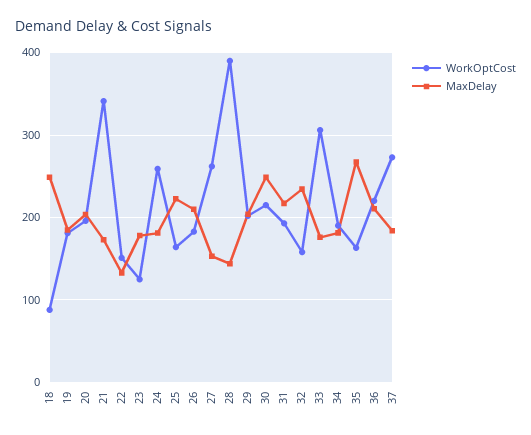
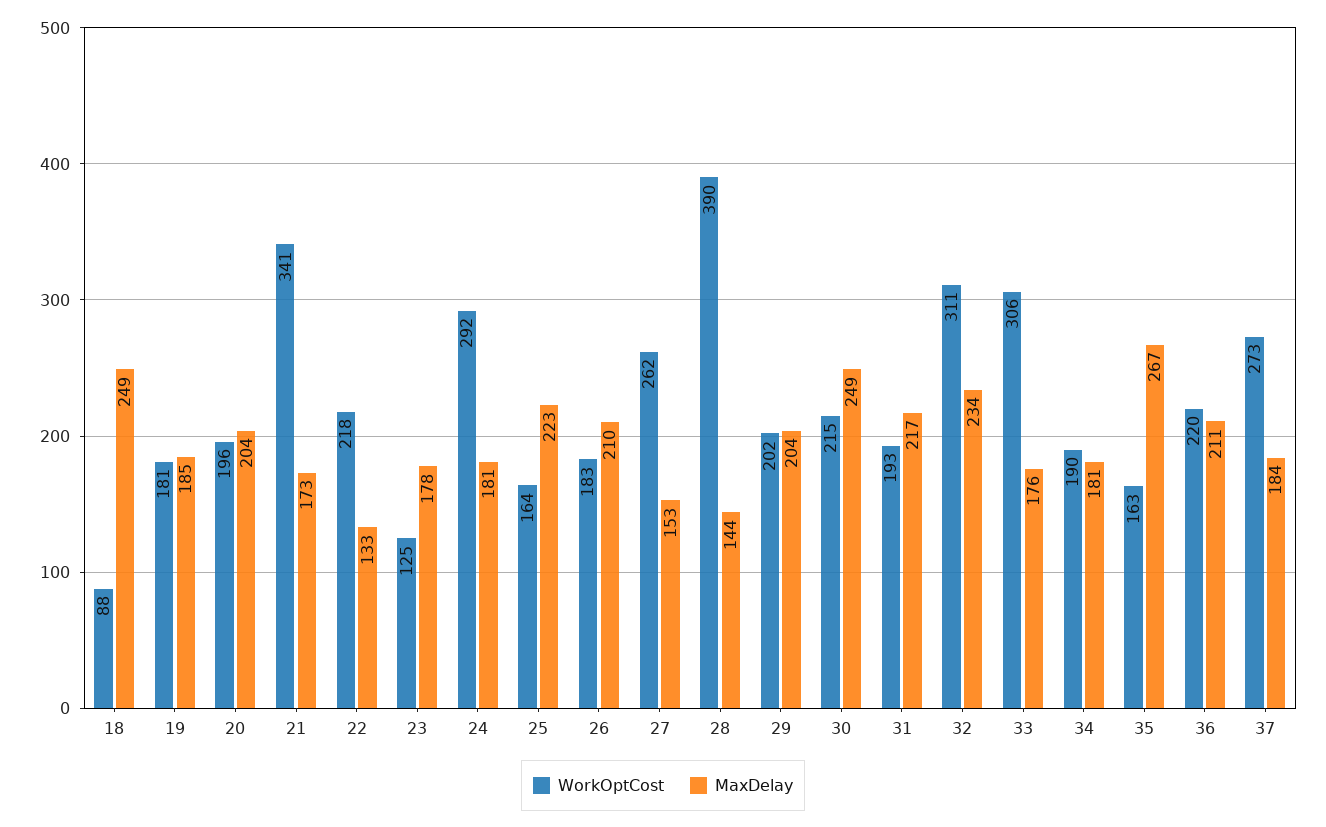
WorkOptCost, 22: 150 -> 218
WorkOptCost, 24: 260 -> 292
WorkOptCost, 32: 160 -> 311

